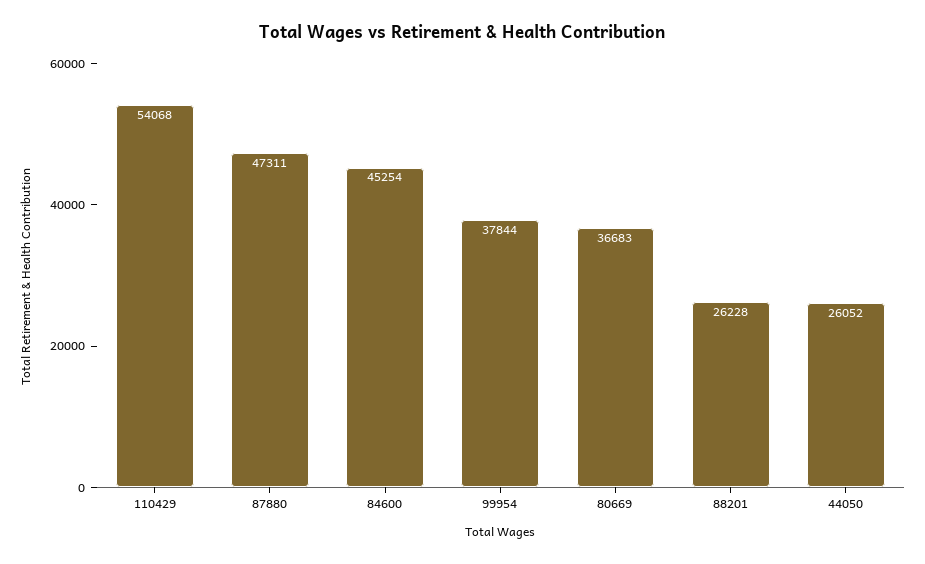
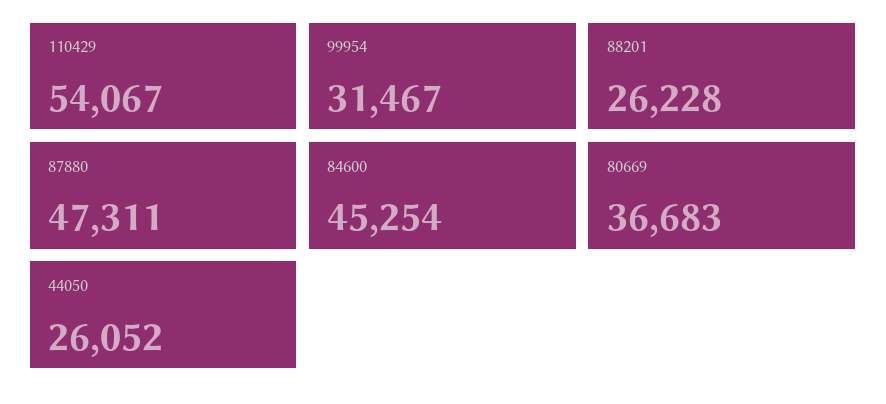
110429: 54068 -> 54067
99954: 37844 -> 31467

